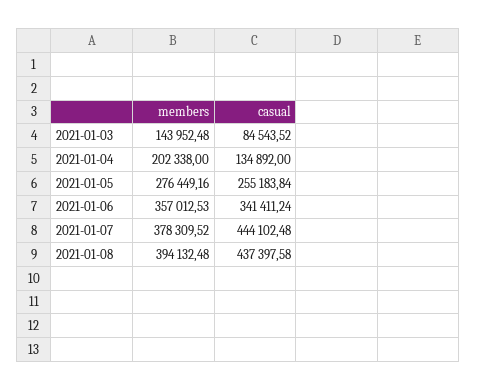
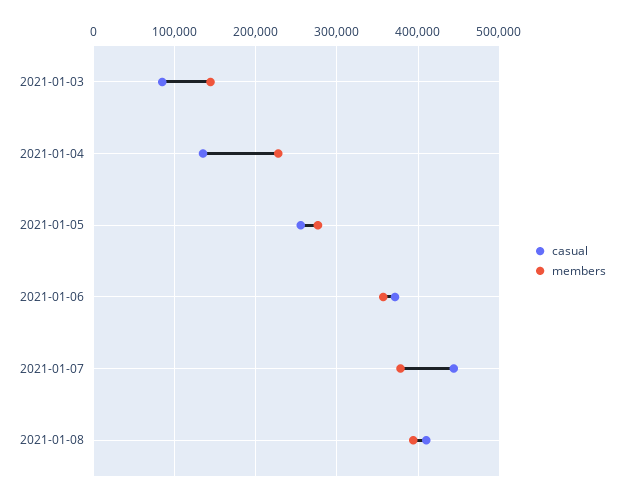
members, 2021-01-04: 202338 -> 230000
casual, 2021-01-06: 341411.24 -> 370000
casual, 2021-01-08: 437397.58 -> 410000

